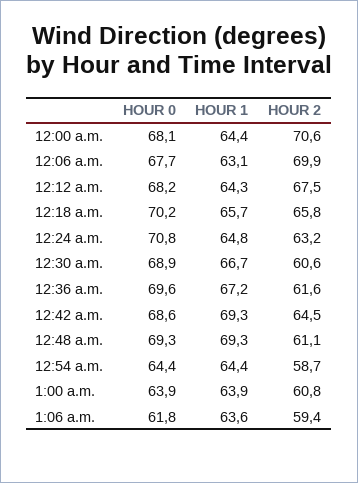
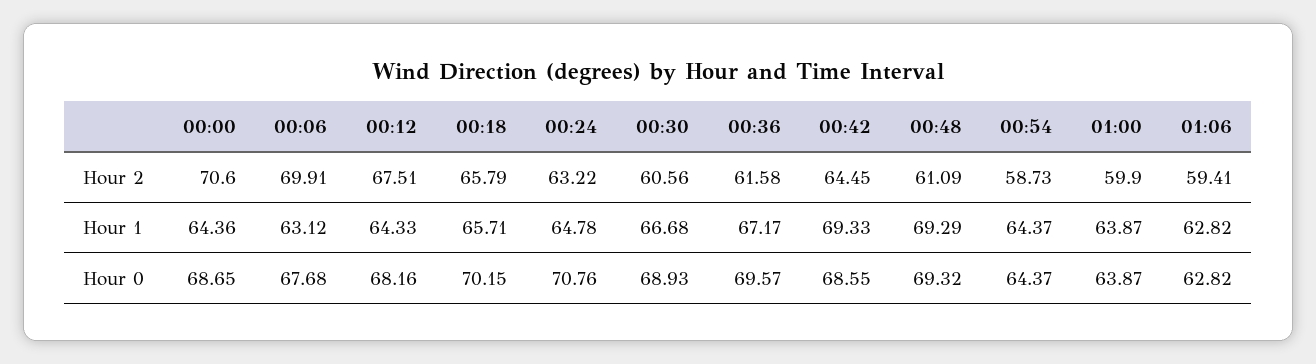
HOUR 0, 12:00 a.m.: 68.1 -> 68.65
HOUR 2, 1:00 a.m.: 60.8 -> 59.9
HOUR 0, 1:06 a.m.: 61.8 -> 62.82
HOUR 1, 1:06 a.m.: 63.6 -> 62.82

